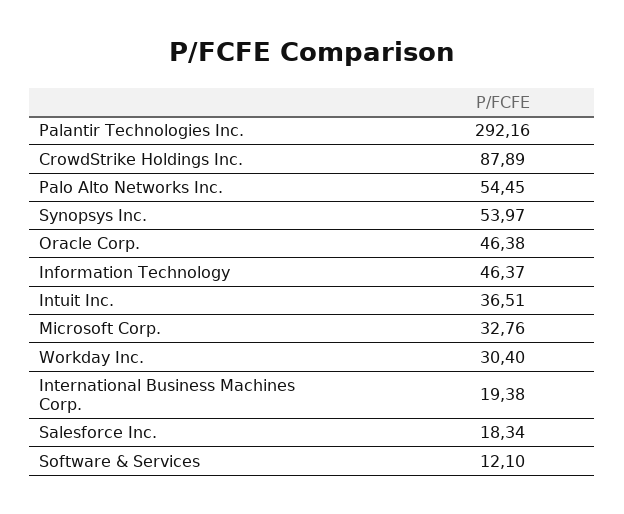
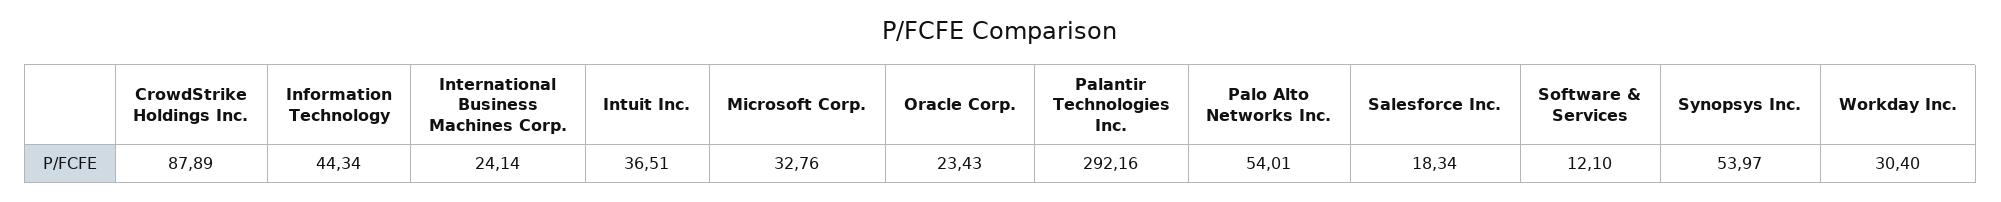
Palo Alto Networks Inc.: 54.45 -> 54.01
Oracle Corp.: 46.38 -> 23.43
Information Technology: 46.37 -> 44.34
International Business Machines Corp.: 19.38 -> 24.14

